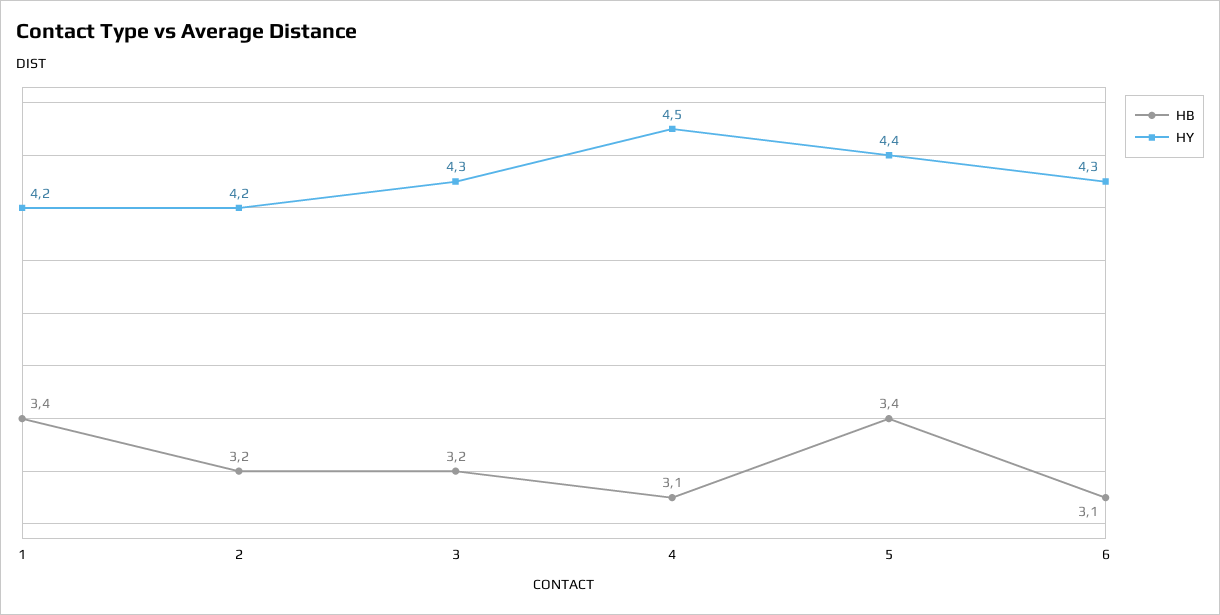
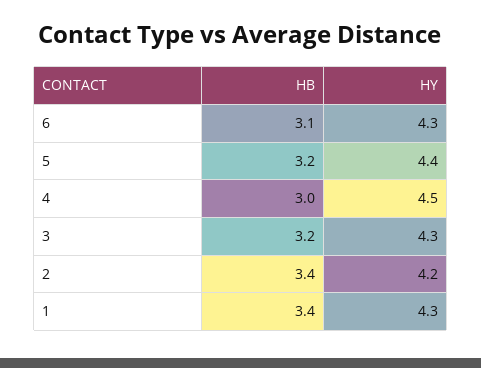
HY, 1: 4.2 -> 4.3
HB, 2: 3.2 -> 3.4
HB, 4: 3.1 -> 3
HB, 5: 3.4 -> 3.2

